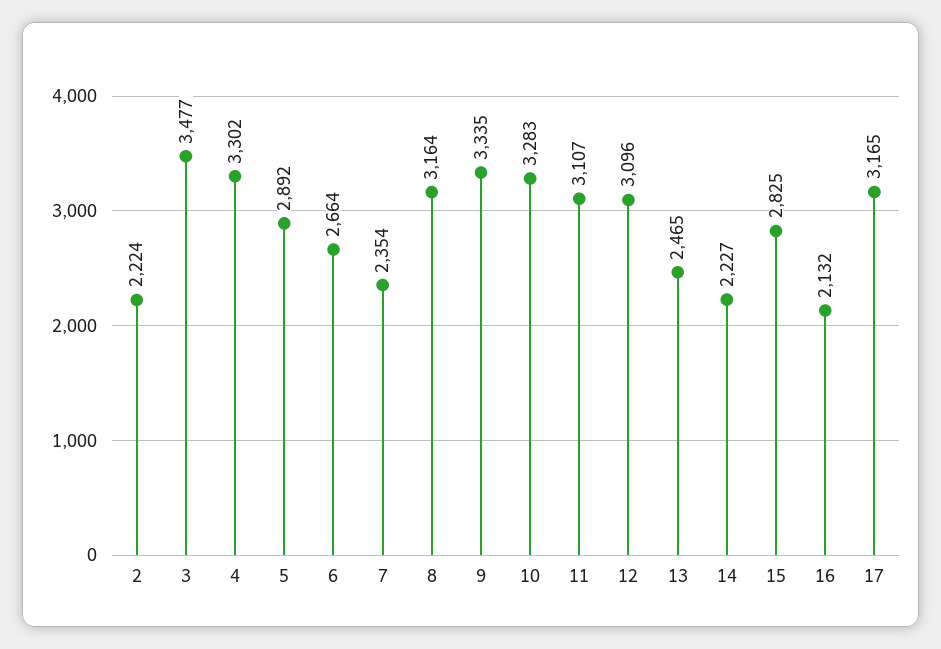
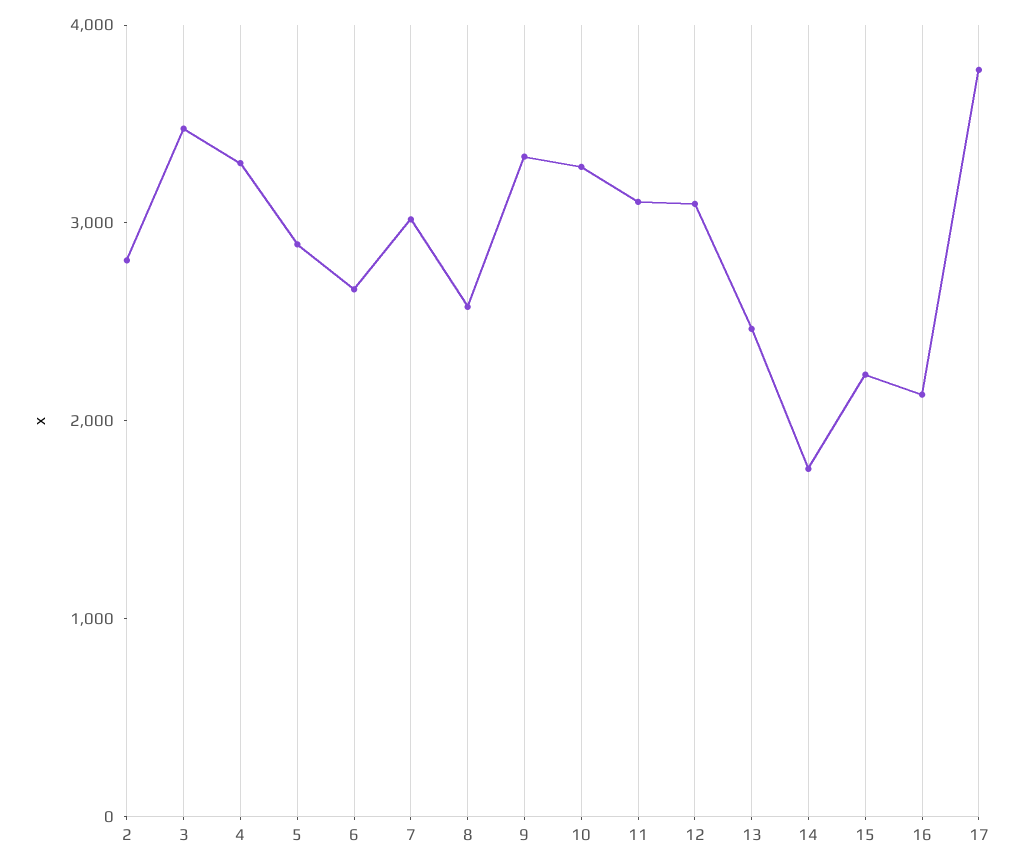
2: 2224 -> 2800
7: 2354 -> 3000
8: 3164 -> 2600
14: 2227 -> 1800
15: 2825 -> 2200
17: 3165 -> 3800

